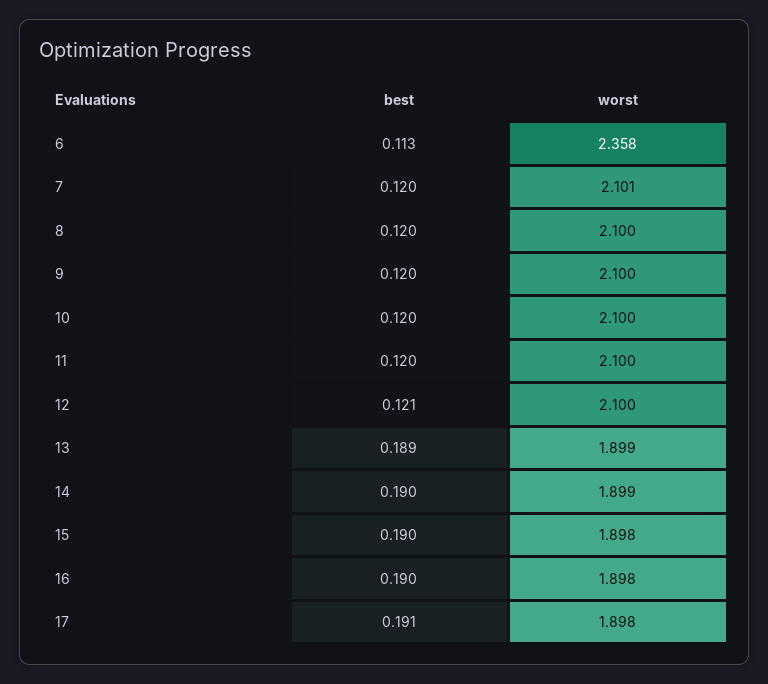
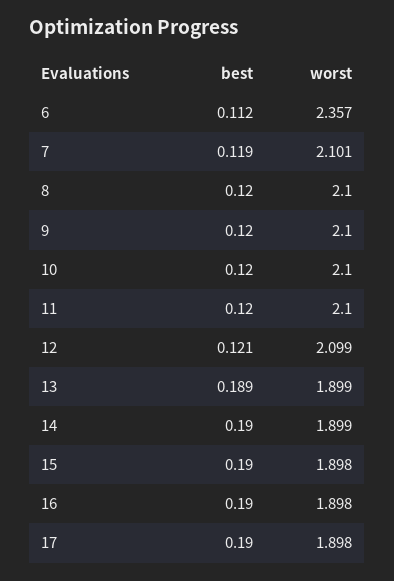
best, 6: 0.113 -> 0.112
worst, 6: 2.358 -> 2.357
best, 7: 0.12 -> 0.119
worst, 12: 2.1 -> 2.099
best, 17: 0.191 -> 0.19

